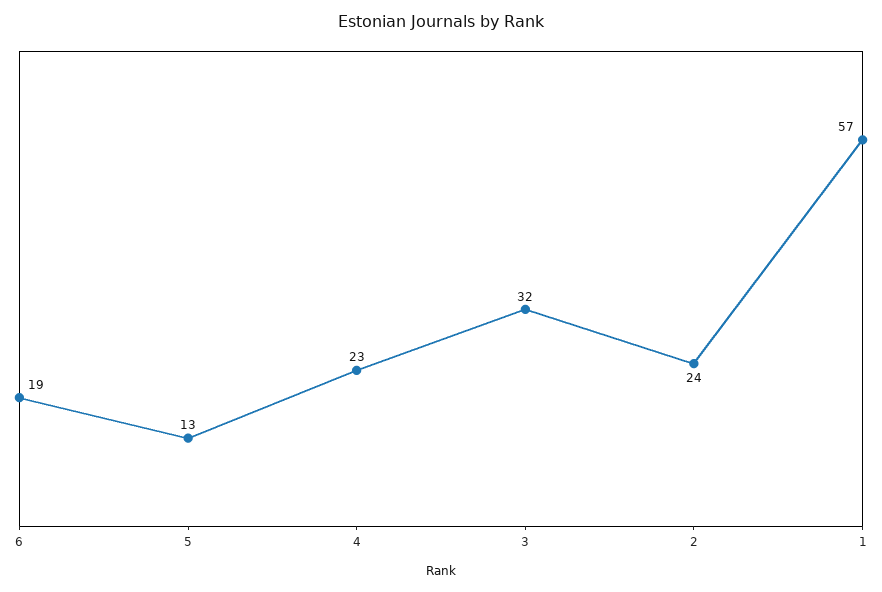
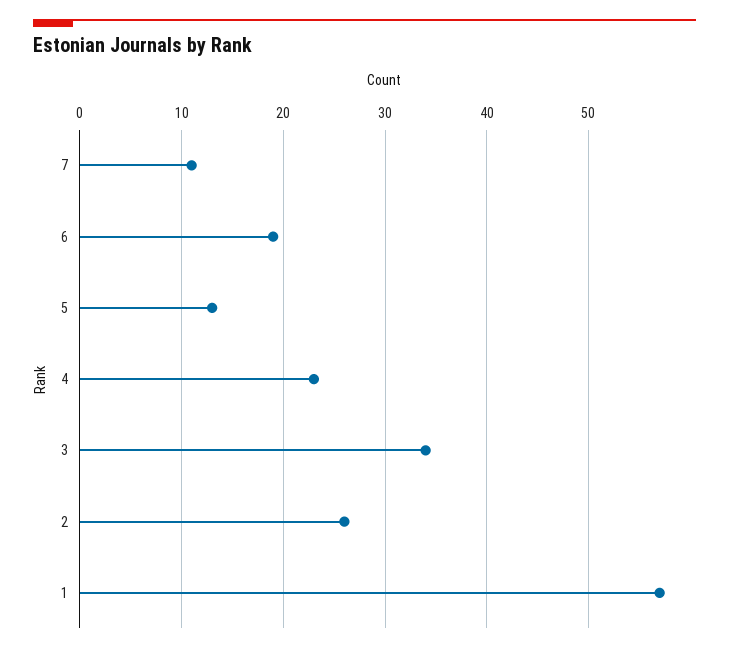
3: 32 -> 34
2: 24 -> 26
7: none -> 11

